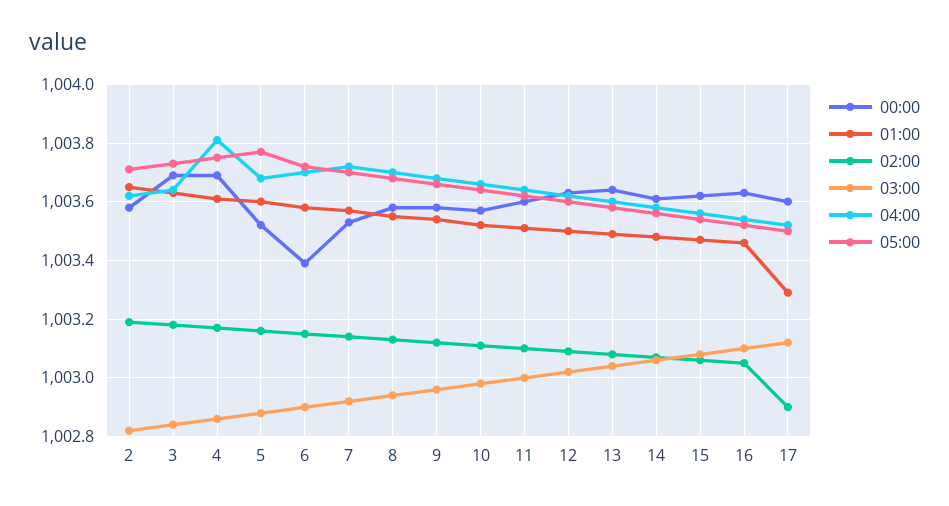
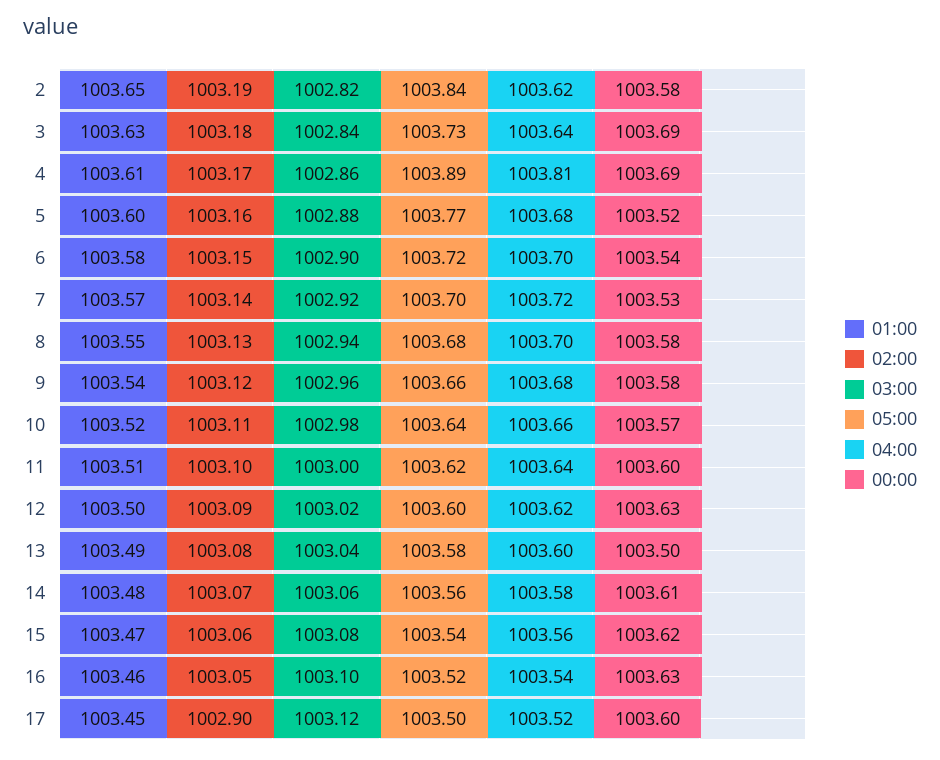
05:00, 2: 1003.7 -> 1003.84
05:00, 4: 1003.75 -> 1003.89
00:00, 6: 1003.4 -> 1003.54
00:00, 13: 1003.65 -> 1003.5
01:00, 17: 1003.3 -> 1003.45

